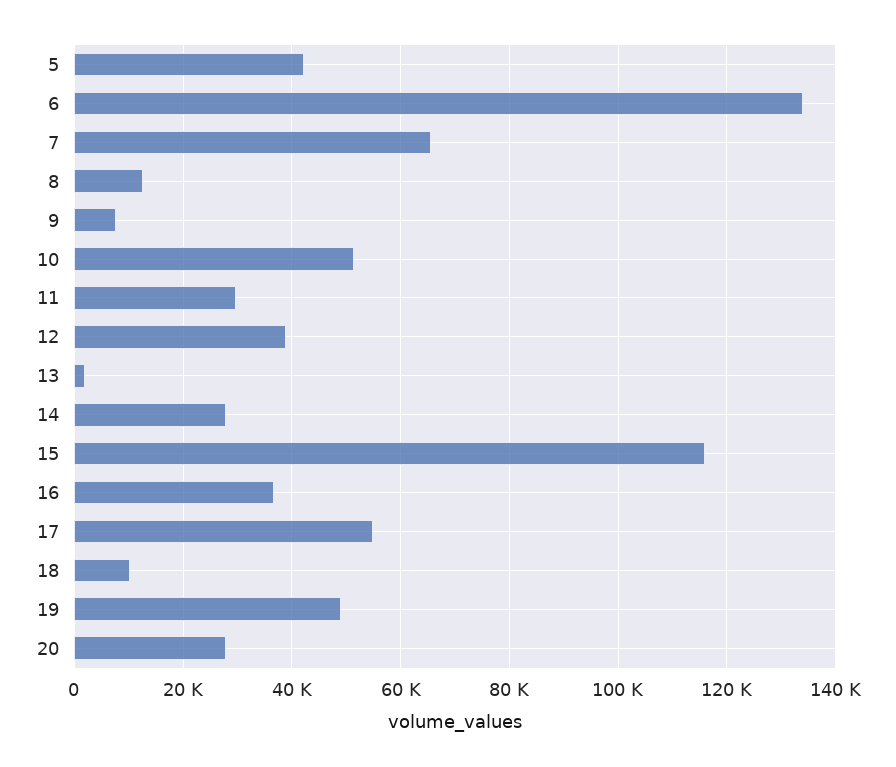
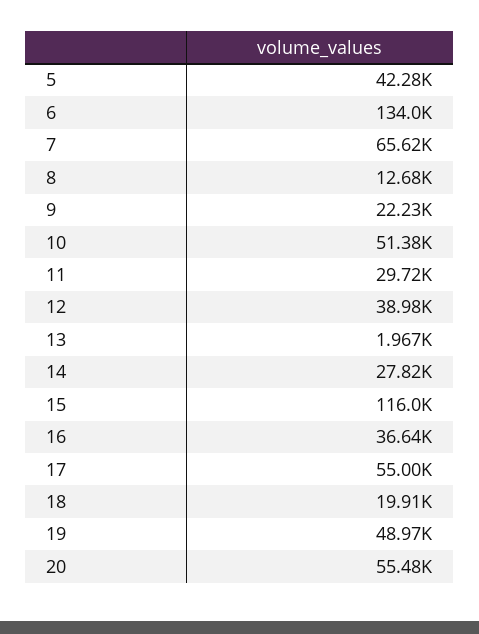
9: 8000 -> 22230
18: 10000 -> 19910
20: 28000 -> 55480

